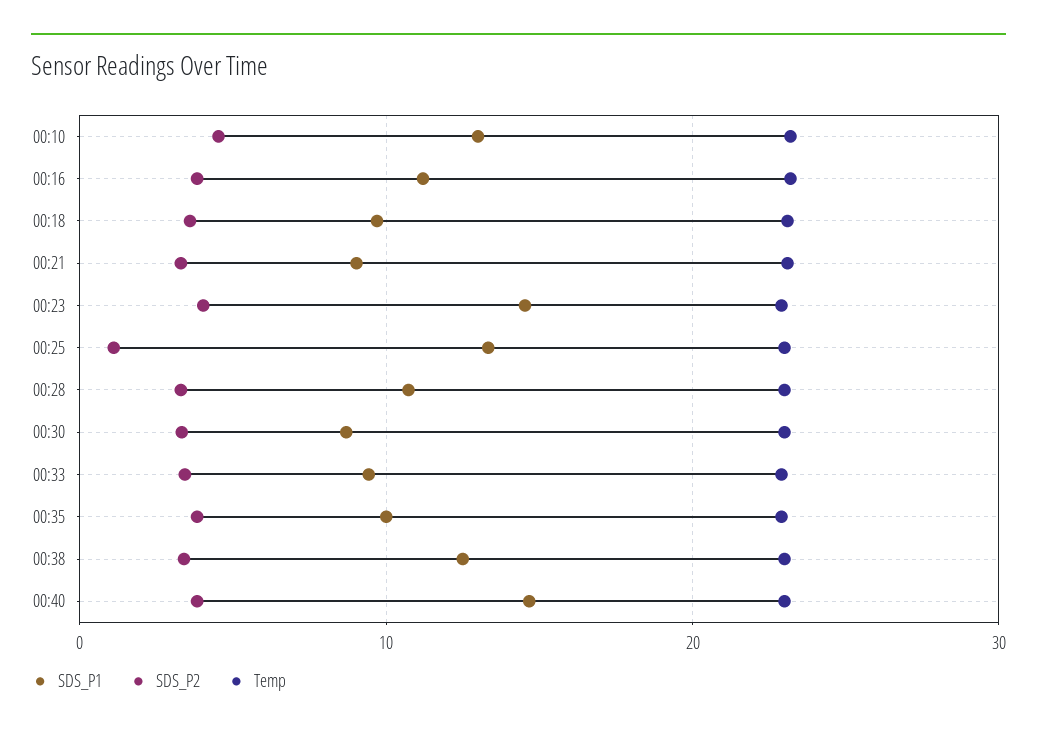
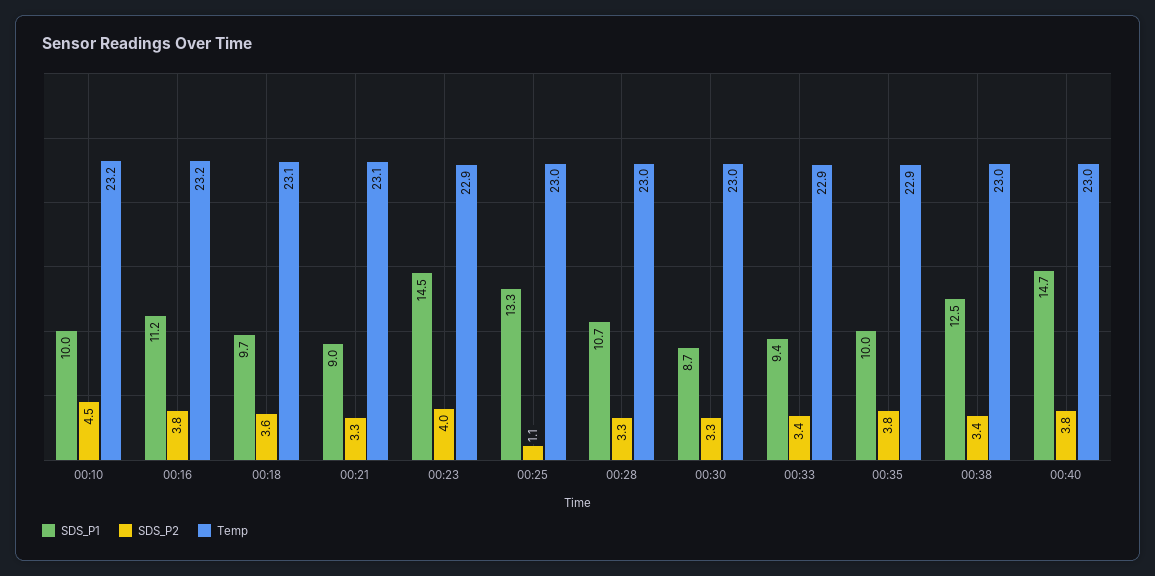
SDS_P1, 00:10: 13 -> 10

